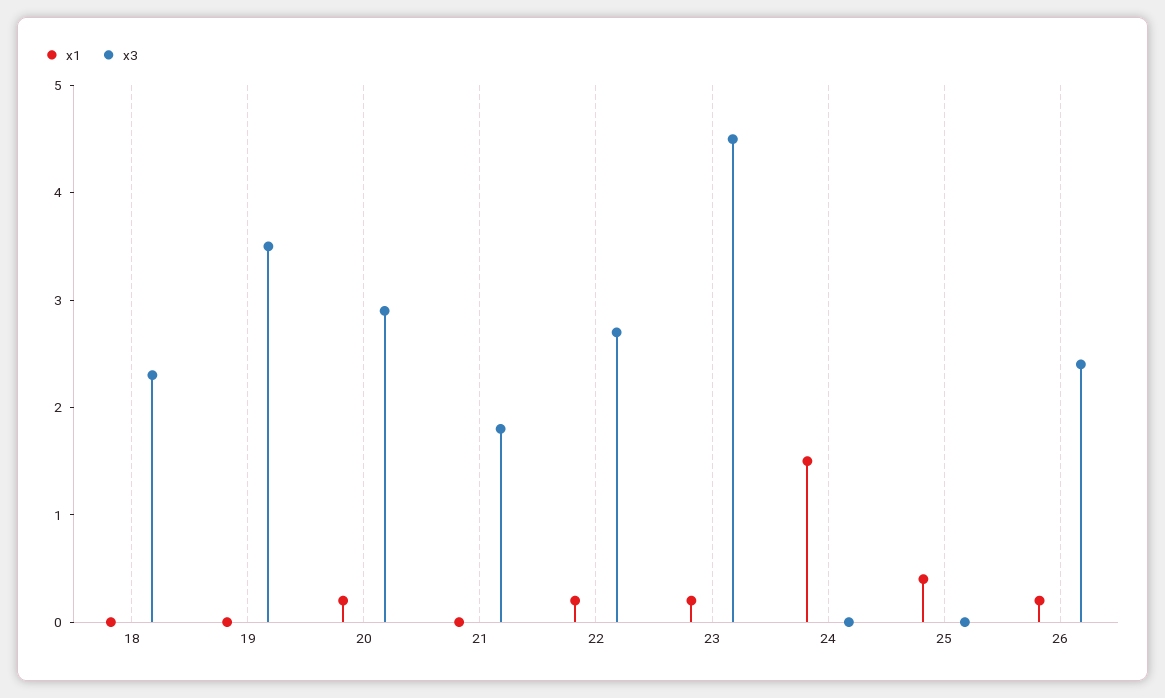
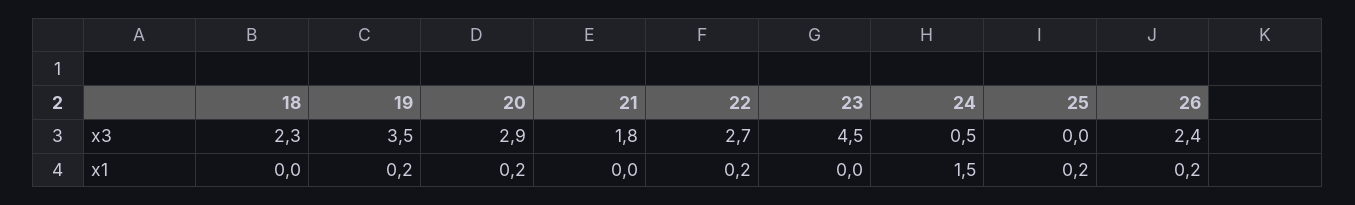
x1, 19: 0 -> 0.2
x1, 23: 0.2 -> 0
x3, 24: 0 -> 0.5
x1, 25: 0.4 -> 0.2

